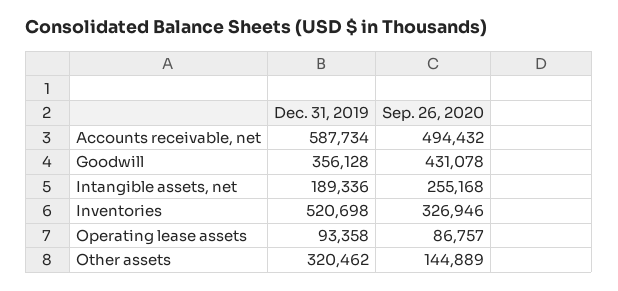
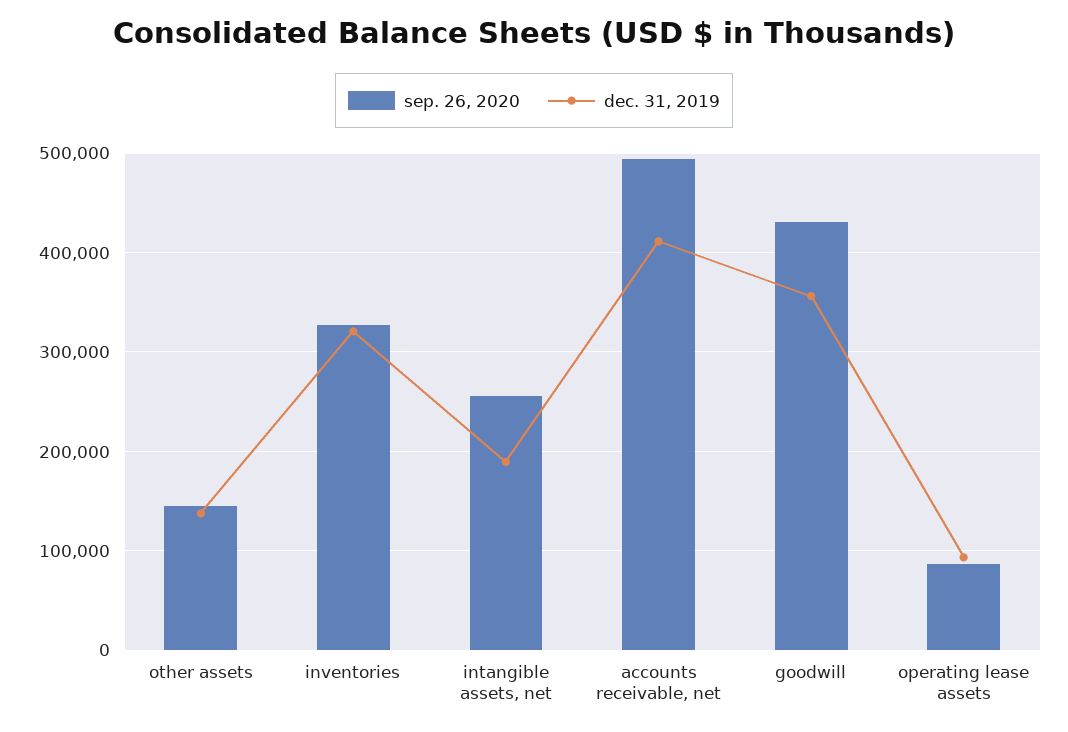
Dec. 31, 2019, Accounts receivable, net: 587734 -> 410000
Dec. 31, 2019, Inventories: 520698 -> 320000
Dec. 31, 2019, Other assets: 320462 -> 140000

